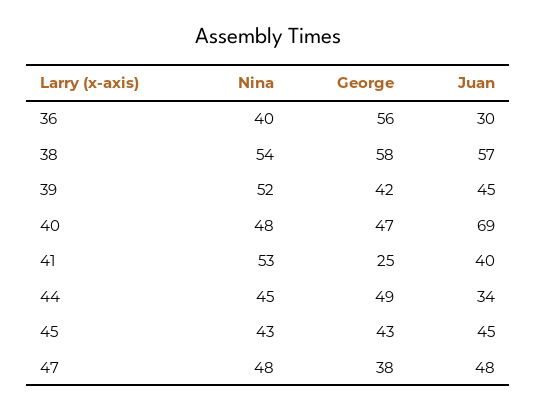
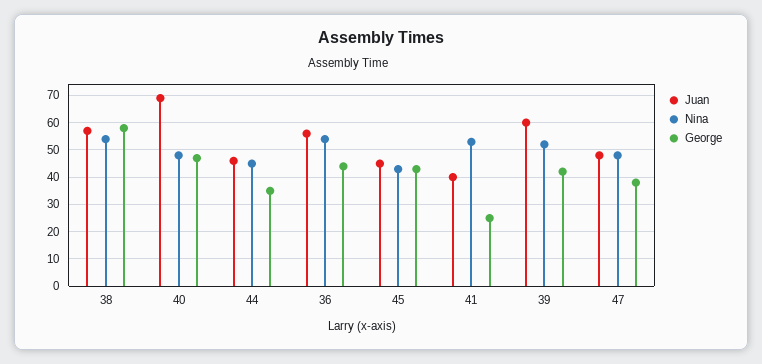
Nina, 36: 40 -> 55
George, 36: 56 -> 45
Juan, 36: 30 -> 55
Juan, 39: 45 -> 60
George, 44: 49 -> 35
Juan, 44: 34 -> 45

